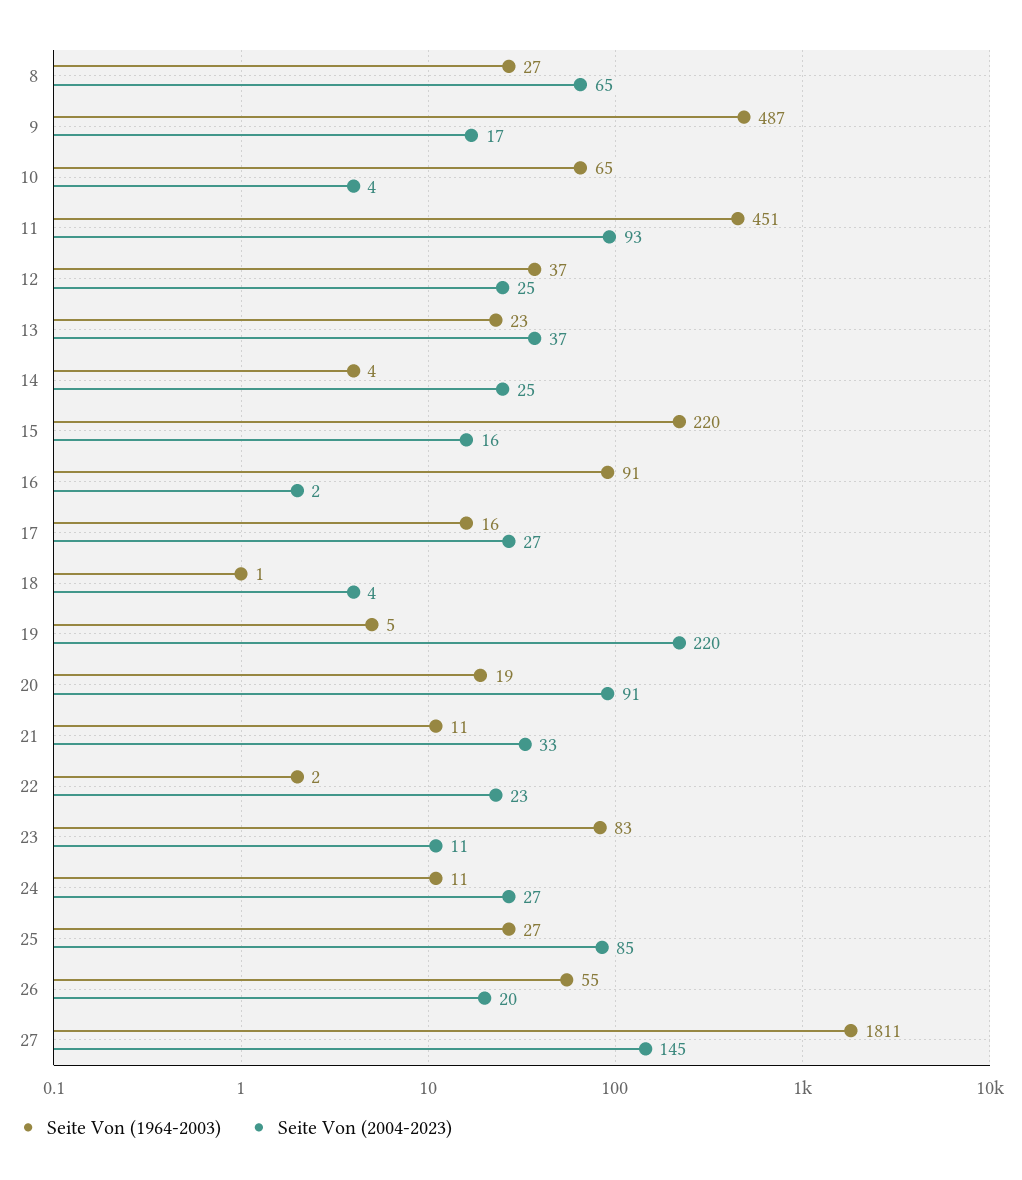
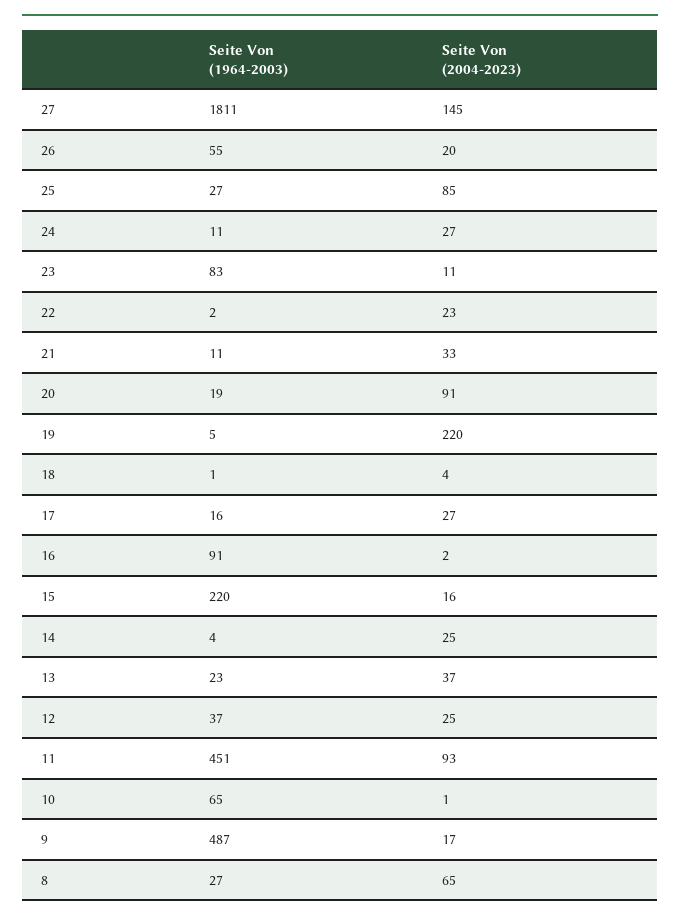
Seite Von (2004-2023), 10: 4 -> 1

